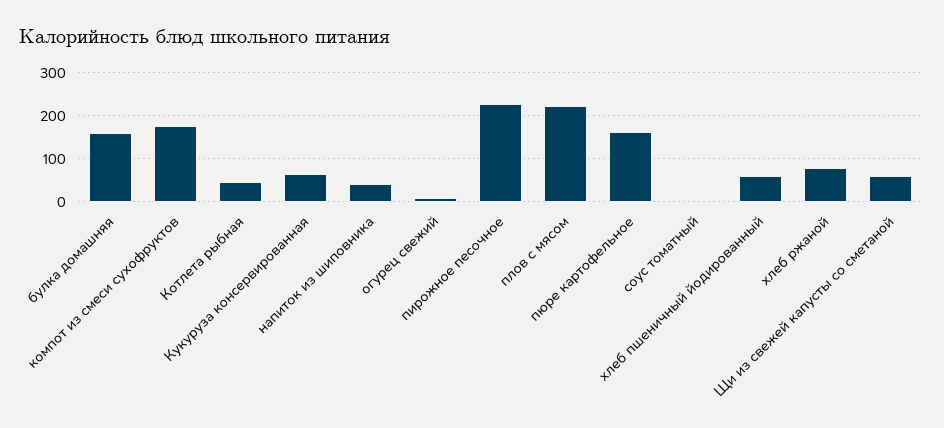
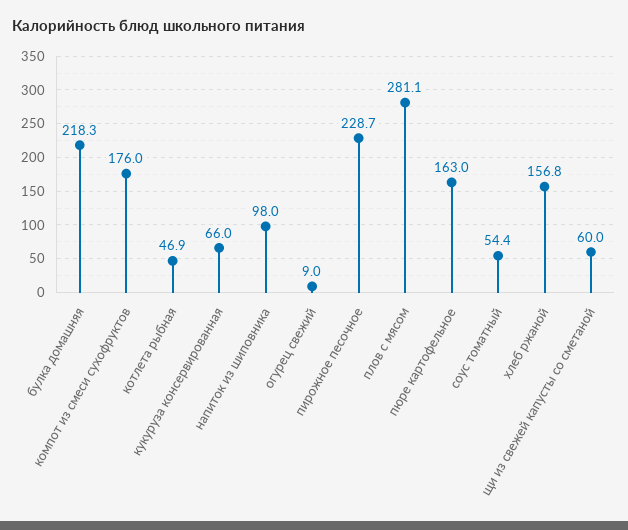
булка домашняя: 160 -> 218.3
напиток из шиповника: 40 -> 98
плов с мясом: 220 -> 281.1
соус томатный: 0 -> 54.4
хлеб пшеничный йодированный: 60 -> none
хлеб ржаной: 80 -> 156.8

